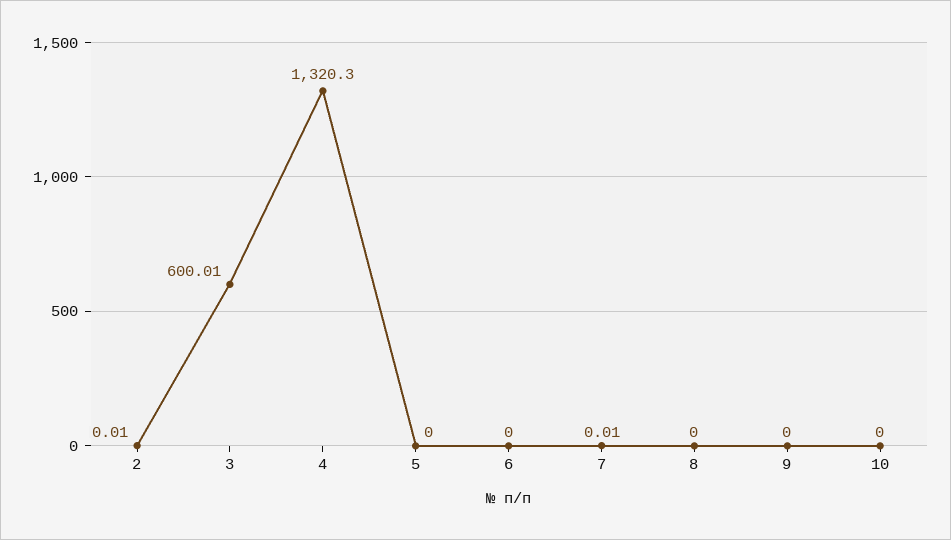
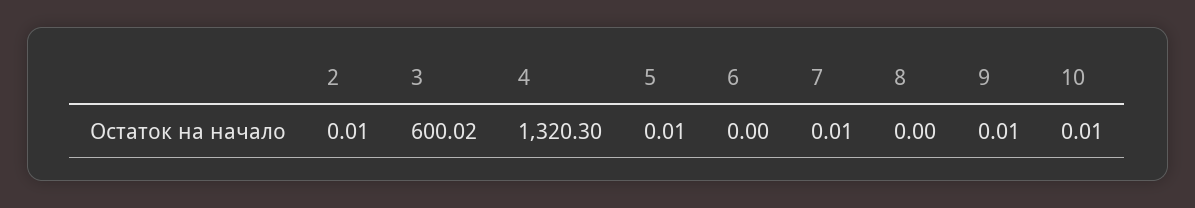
3: 600.01 -> 600.02
5: 0 -> 0.01
9: 0 -> 0.01
10: 0 -> 0.01

